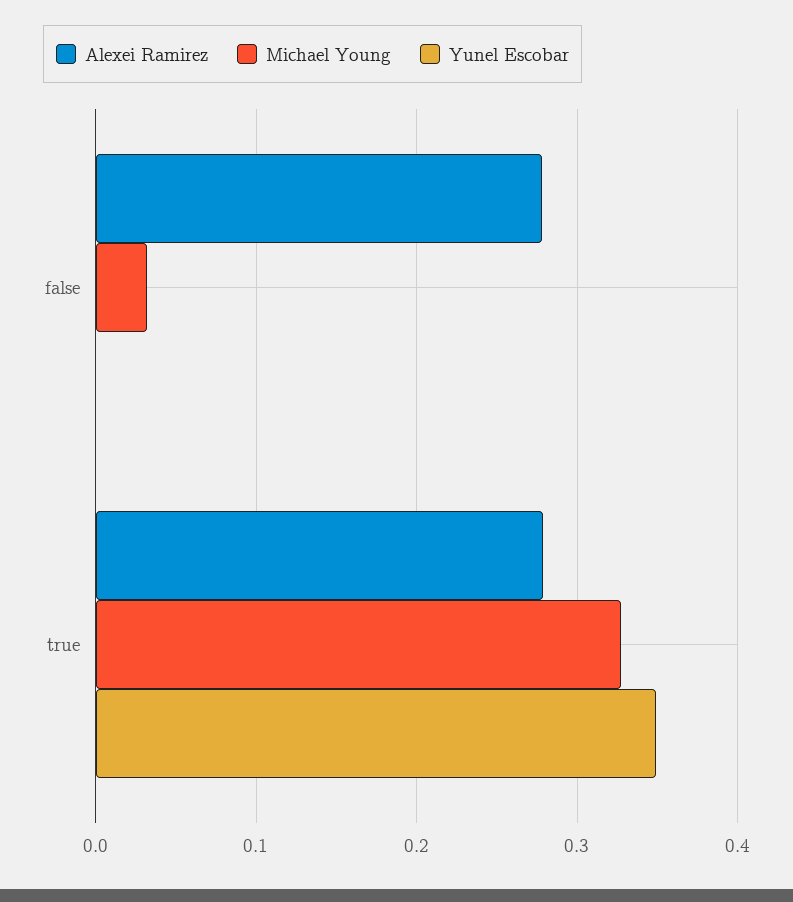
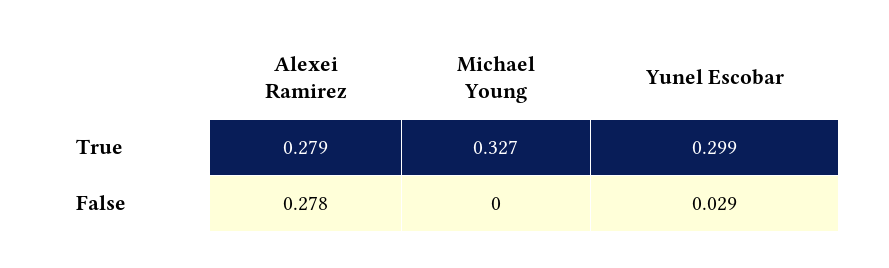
Michael Young, false: 0.03 -> 0
Yunel Escobar, false: 0 -> 0.029
Yunel Escobar, true: 0.35 -> 0.299

